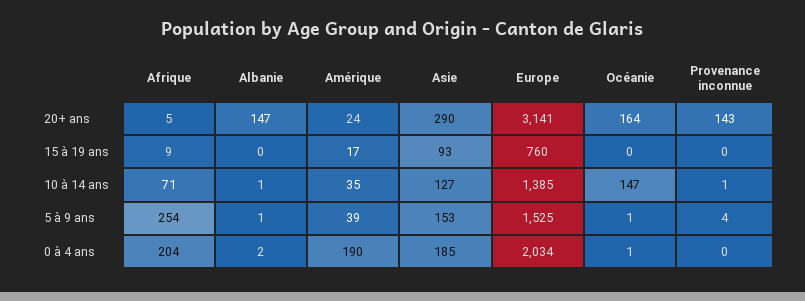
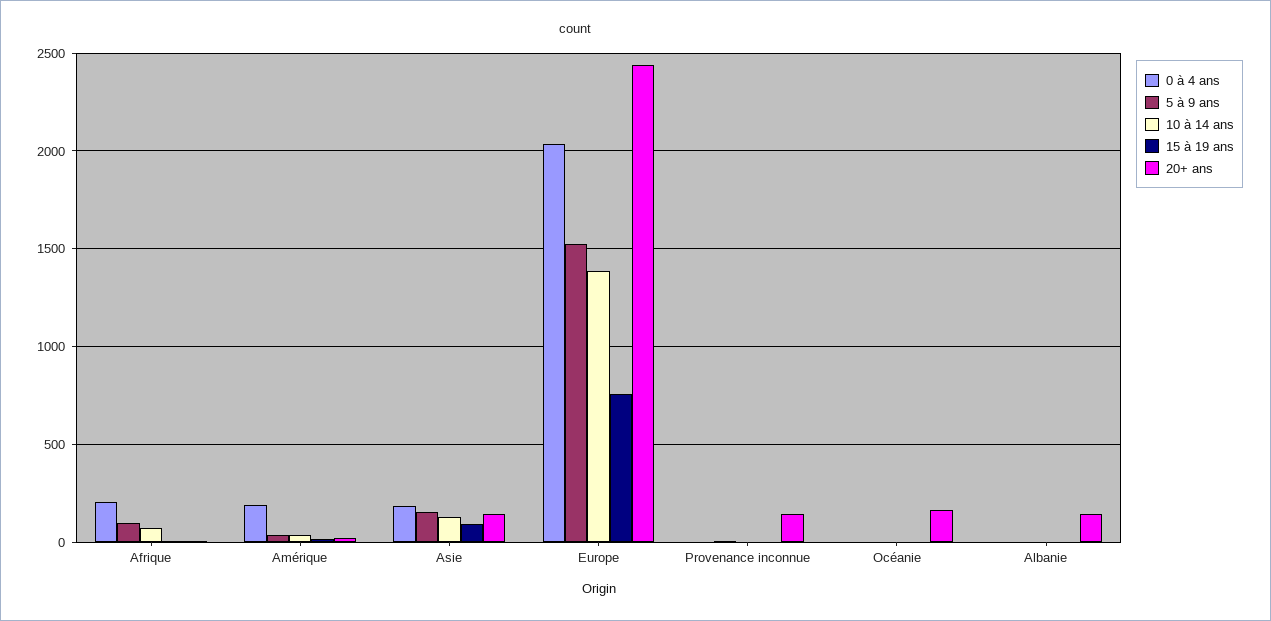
20+ ans, Asie: 290 -> 150
20+ ans, Europe: 3141 -> 2450
10 à 14 ans, Océanie: 147 -> 0
5 à 9 ans, Afrique: 254 -> 100

